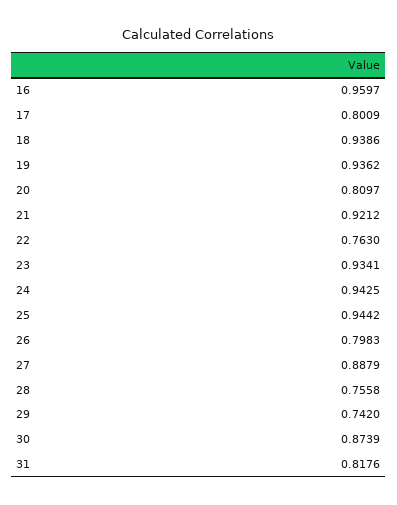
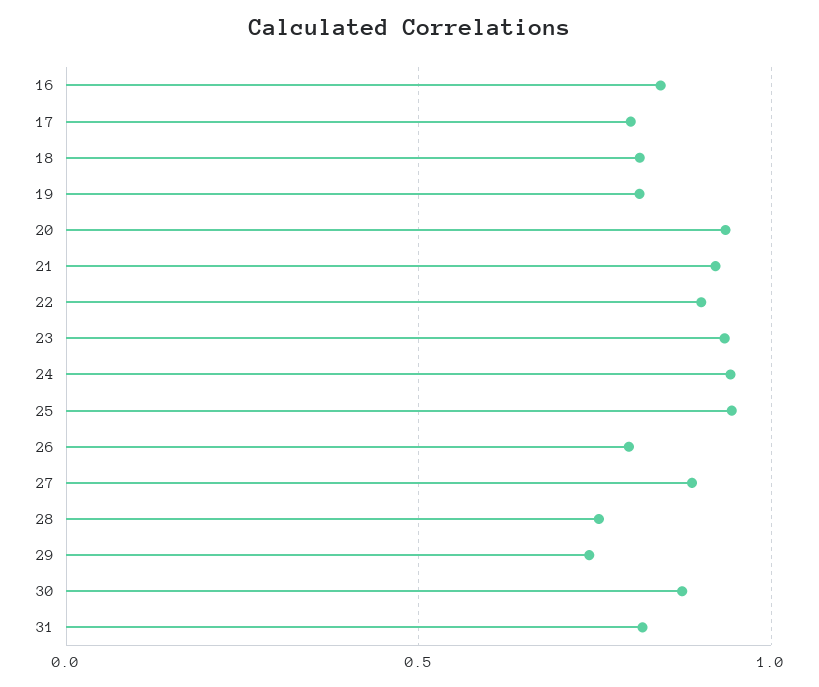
16: 0.9597 -> 0.85
18: 0.9386 -> 0.8
19: 0.9362 -> 0.8
20: 0.8097 -> 0.95
22: 0.763 -> 0.9

